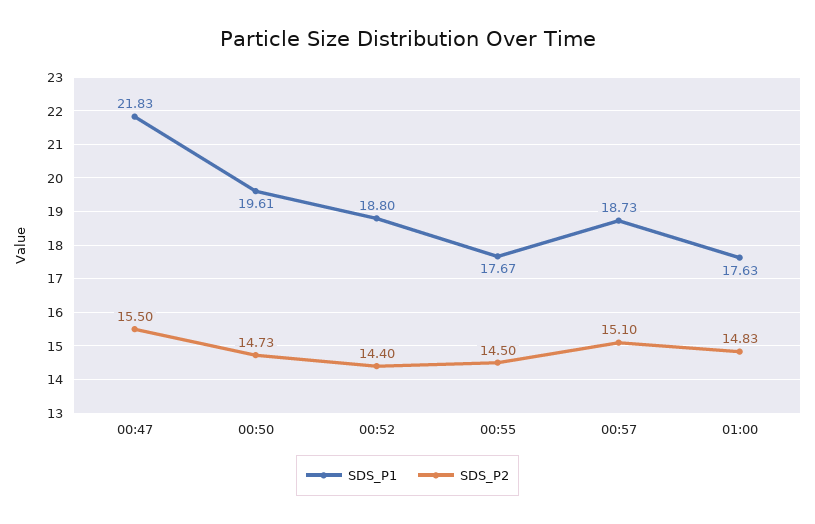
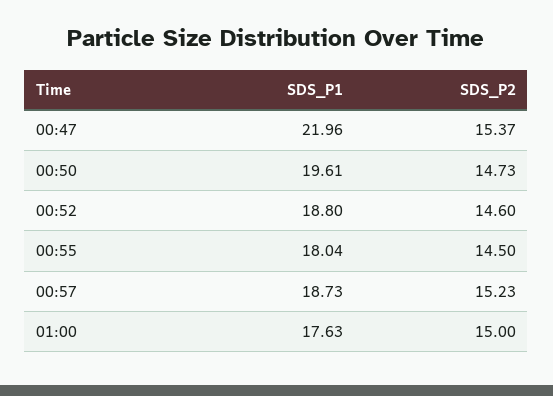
SDS_P1, 00:47: 21.83 -> 21.96
SDS_P2, 00:47: 15.5 -> 15.37
SDS_P2, 00:52: 14.4 -> 14.6
SDS_P1, 00:55: 17.67 -> 18.04
SDS_P2, 00:57: 15.1 -> 15.23
SDS_P2, 01:00: 14.83 -> 15

